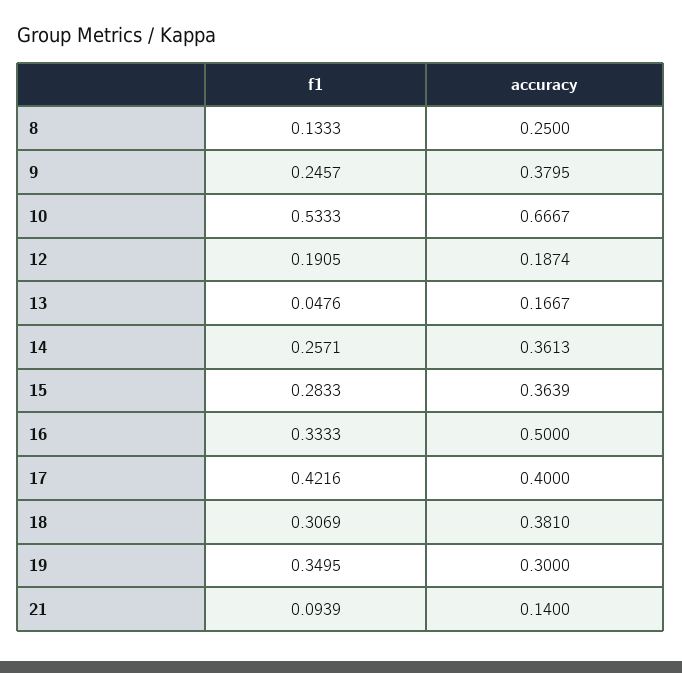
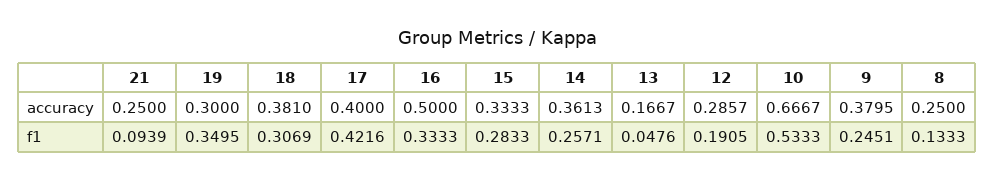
f1, 9: 0.2457 -> 0.2451
accuracy, 12: 0.1874 -> 0.2857
accuracy, 15: 0.3639 -> 0.3333
accuracy, 21: 0.14 -> 0.25

